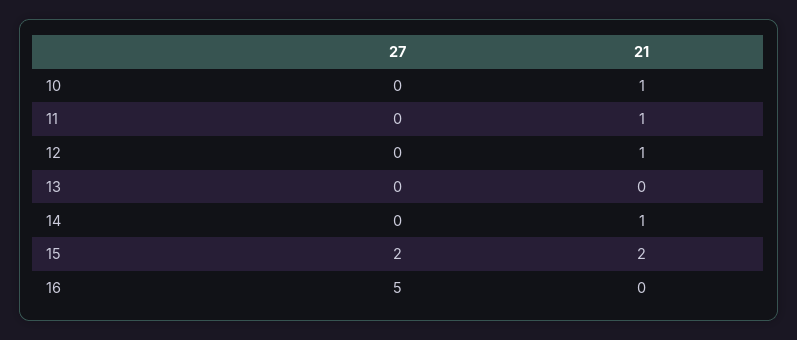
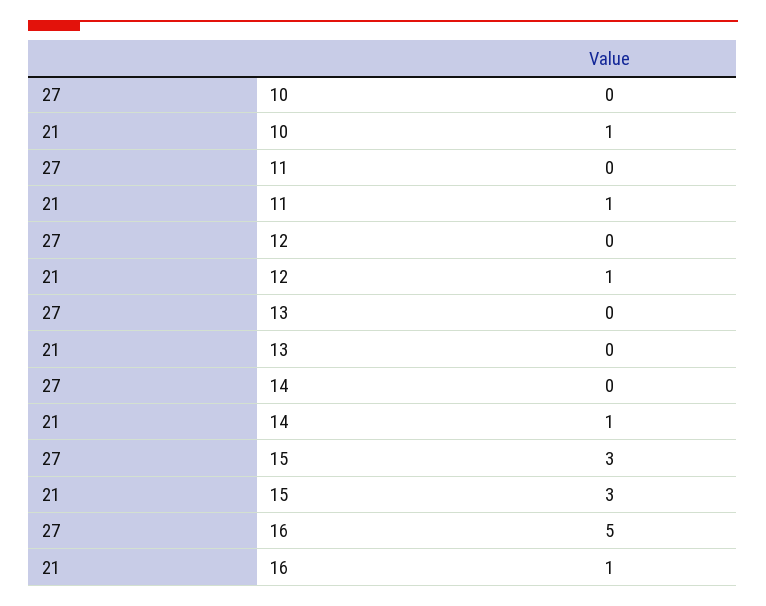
27, 15: 2 -> 3
21, 15: 2 -> 3
21, 16: 0 -> 1

